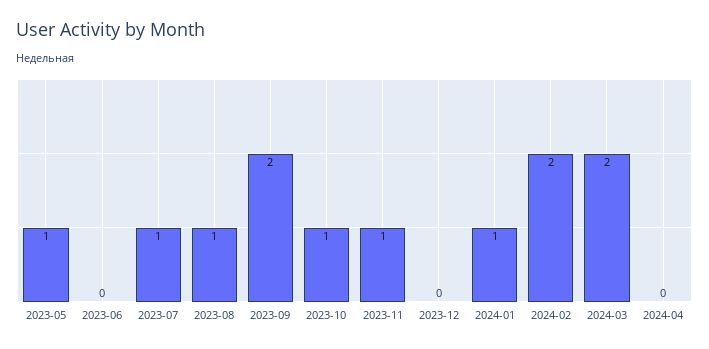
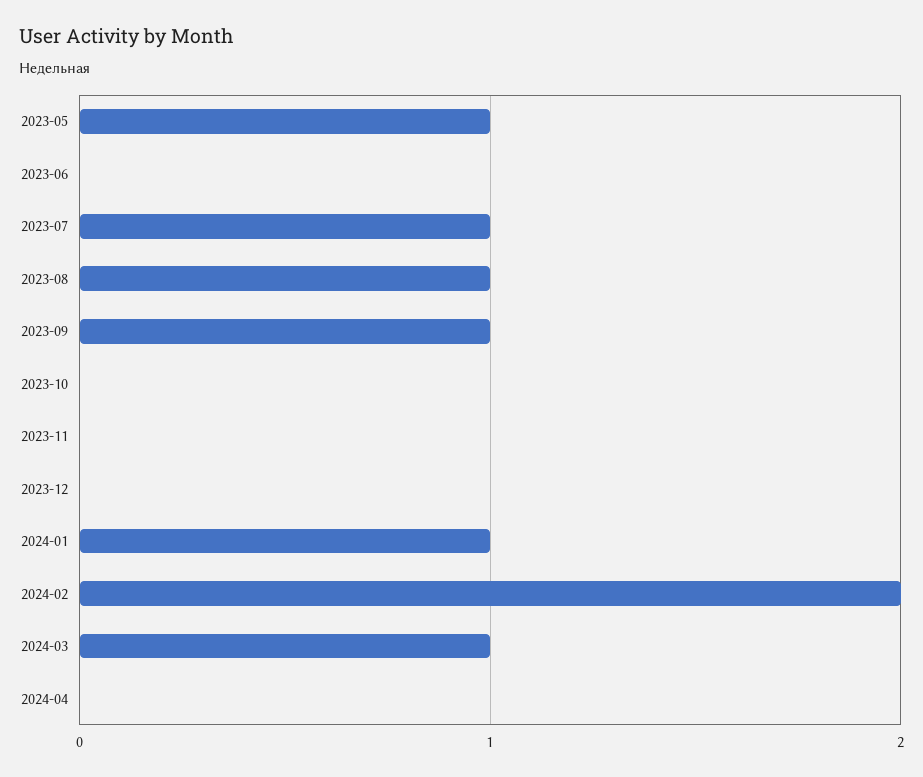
2023-09: 2 -> 1
2023-10: 1 -> 0
2023-11: 1 -> 0
2024-03: 2 -> 1

